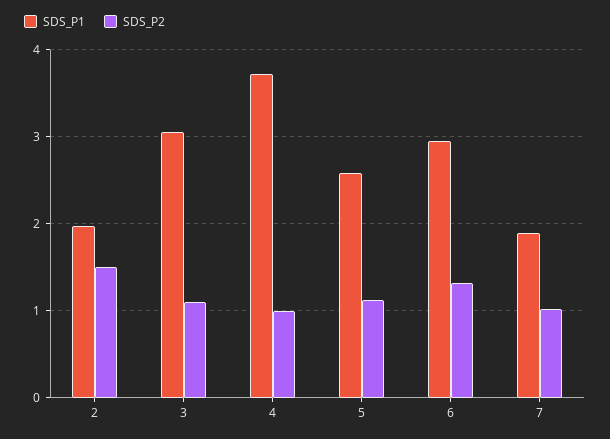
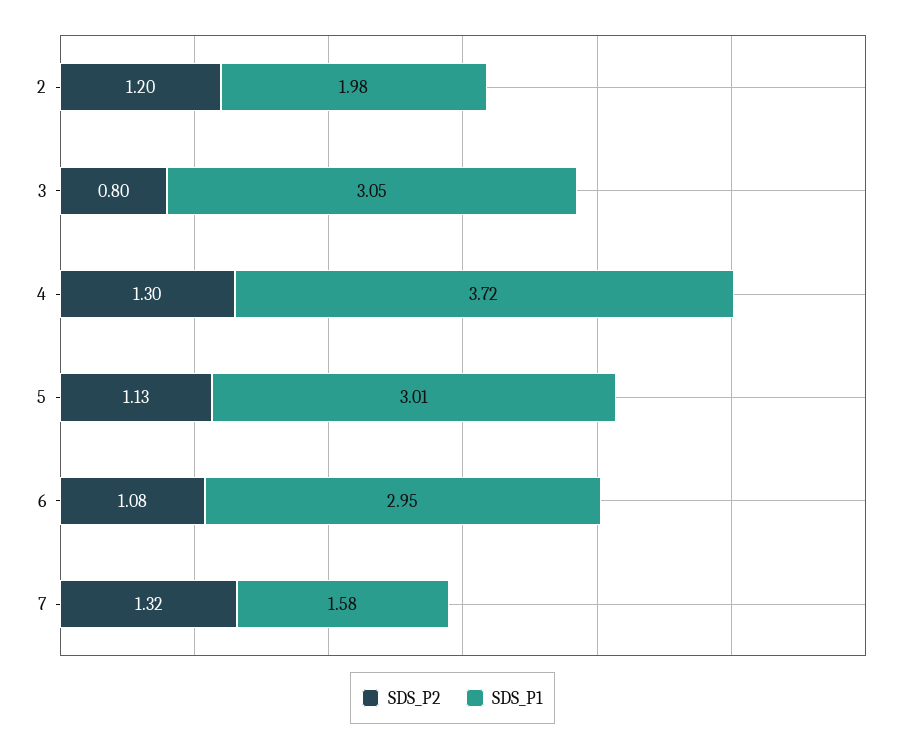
SDS_P2, 2: 1.5 -> 1.2
SDS_P2, 3: 1.1 -> 0.8
SDS_P2, 4: 1 -> 1.3
SDS_P1, 5: 2.6 -> 3.01
SDS_P2, 6: 1.3 -> 1.08
SDS_P1, 7: 1.9 -> 1.58
SDS_P2, 7: 1 -> 1.32

